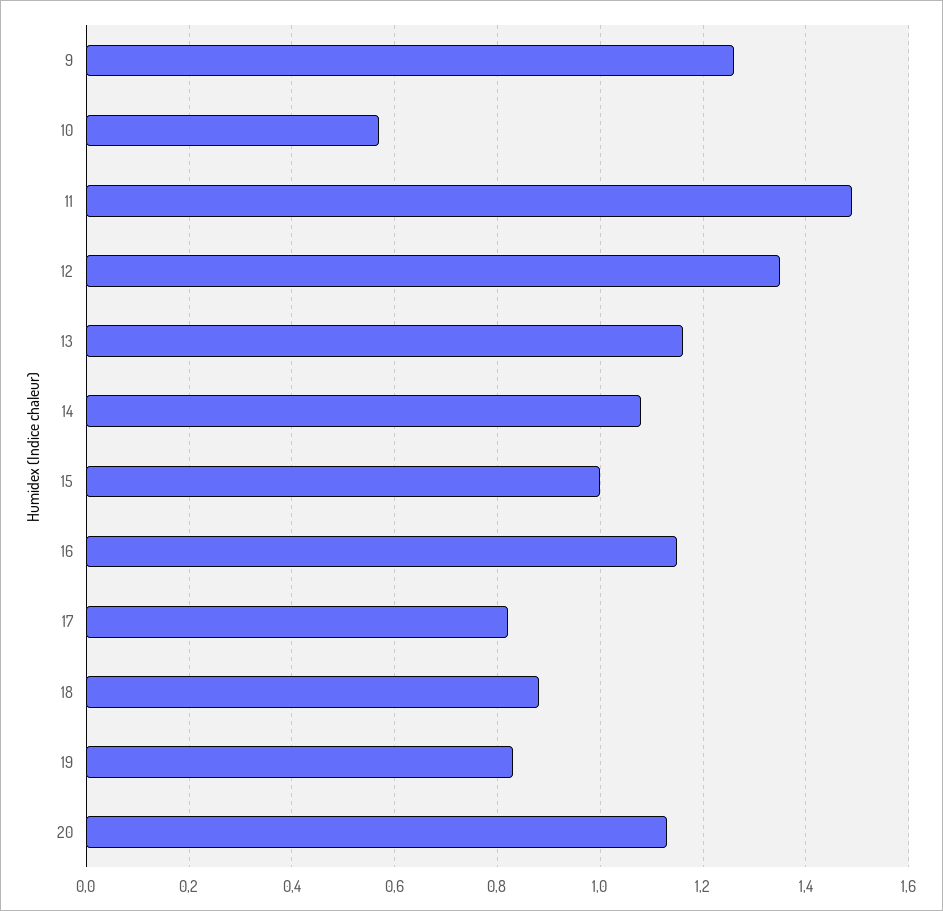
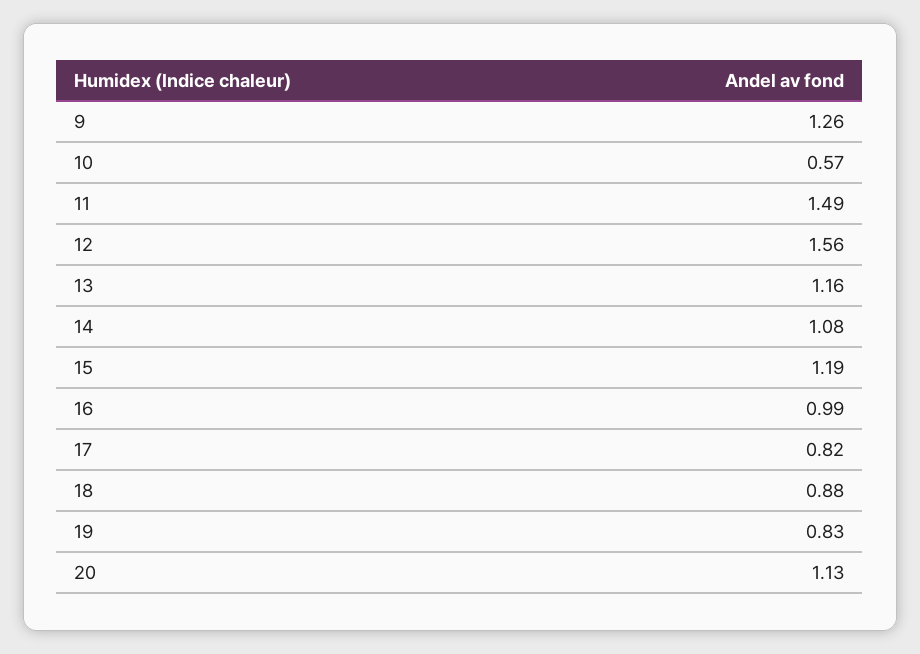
12: 1.35 -> 1.56
15: 1 -> 1.19
16: 1.15 -> 0.99

